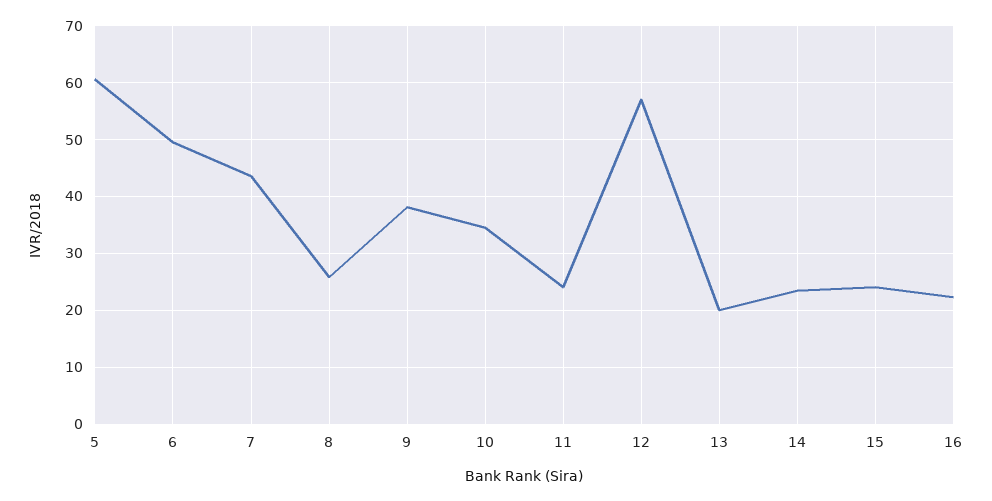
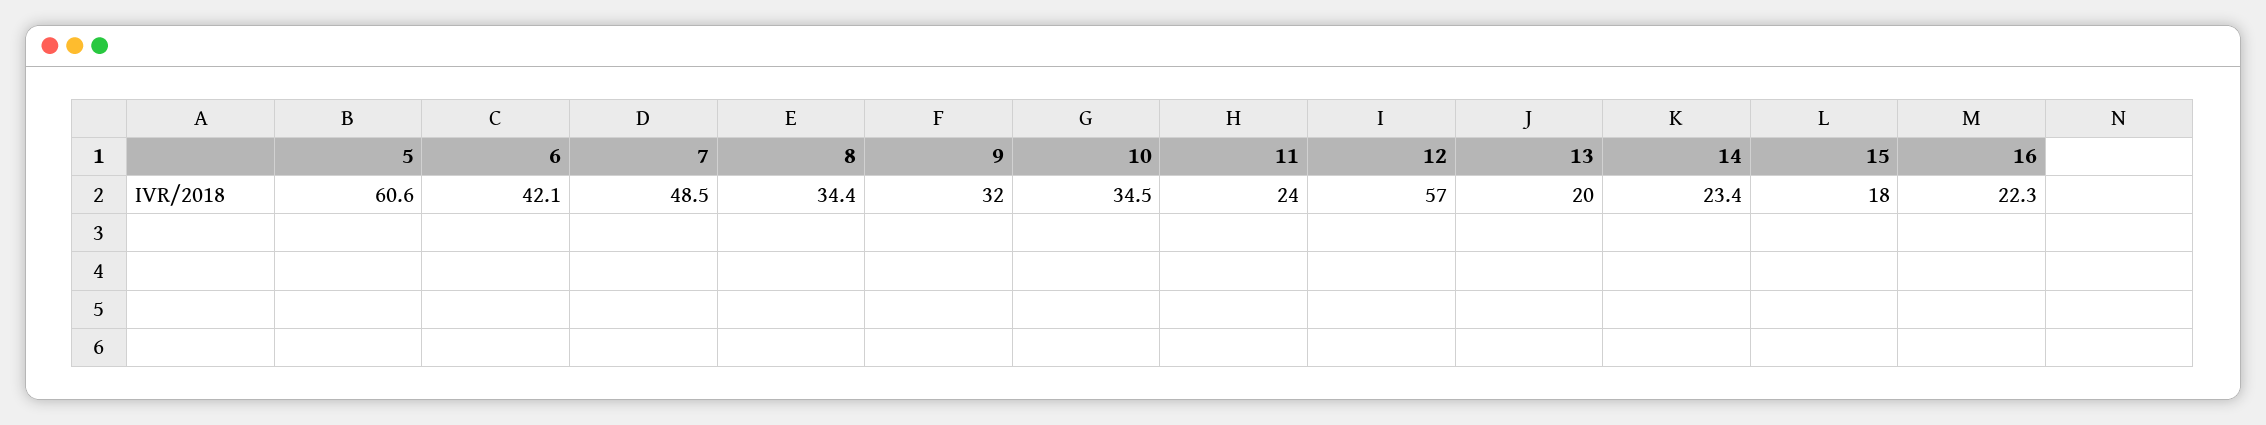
6: 50 -> 42.1
7: 44 -> 48.5
8: 26 -> 34.4
9: 38 -> 32
15: 24 -> 18

